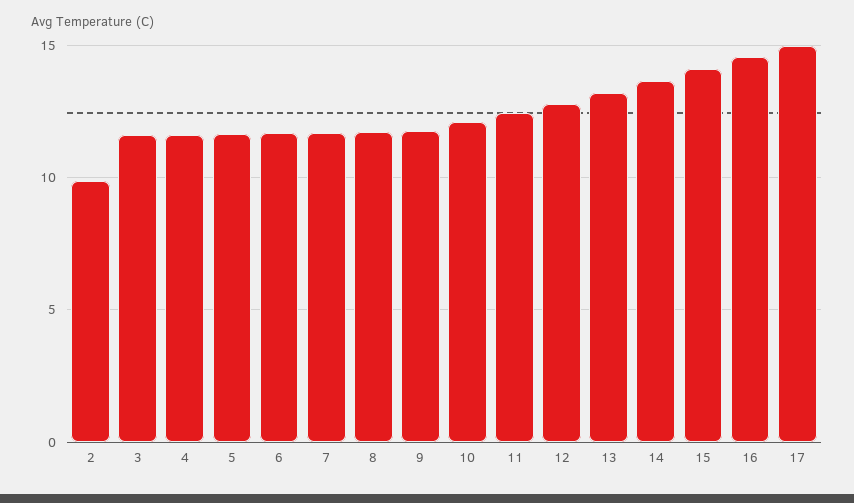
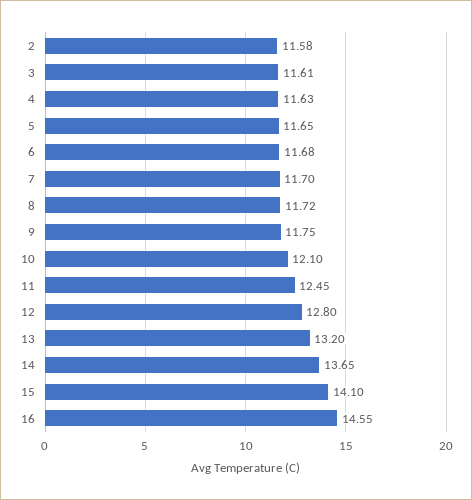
2: 10 -> 11.58
17: 15 -> none

